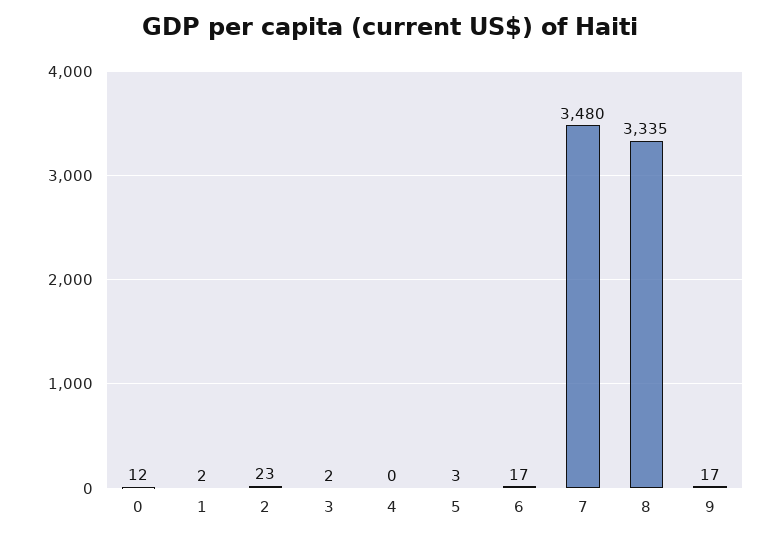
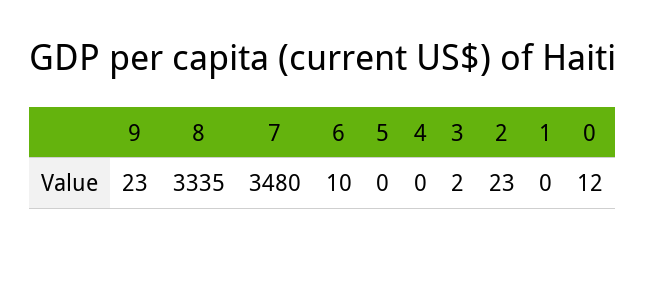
1: 2 -> 0
5: 3 -> 0
6: 17 -> 10
9: 17 -> 23

